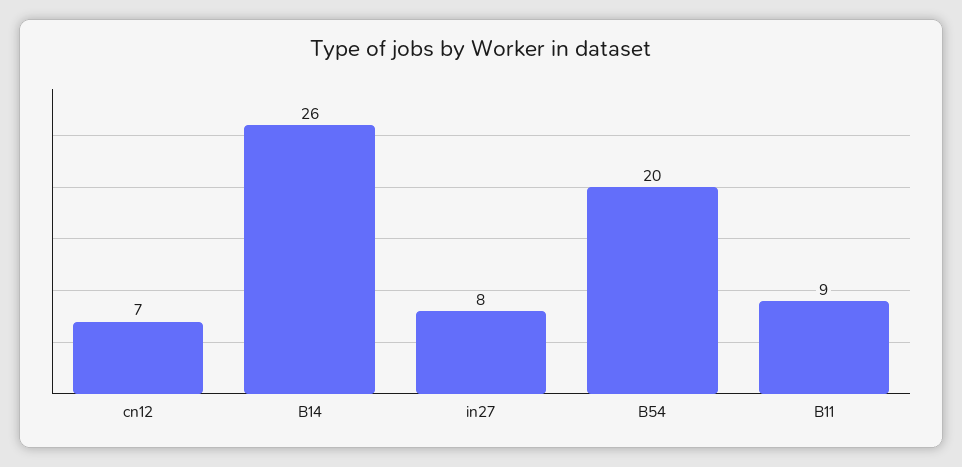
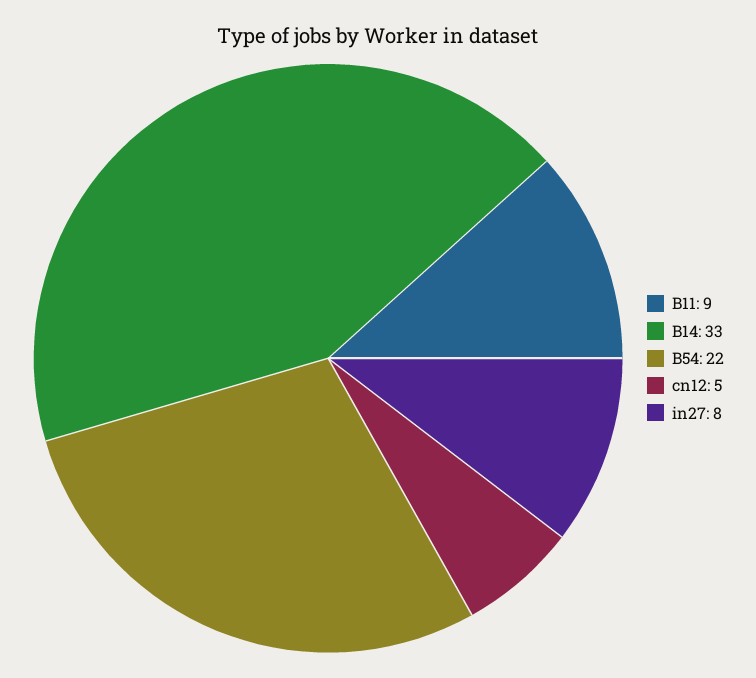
cn12: 7 -> 5
B14: 26 -> 33
B54: 20 -> 22

